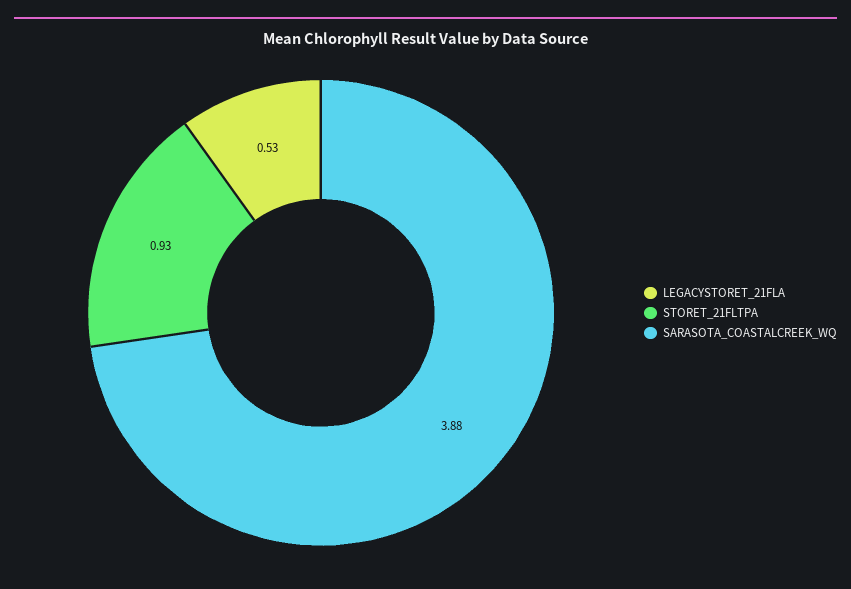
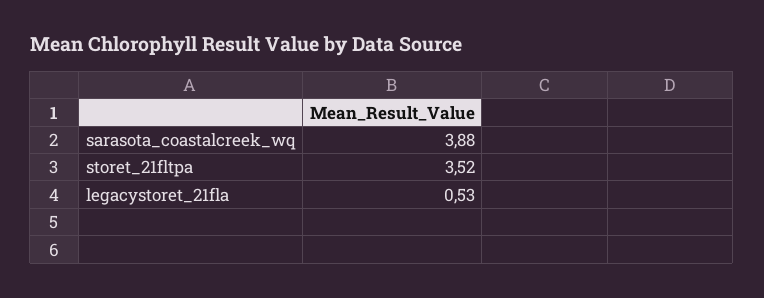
STORET_21FLTPA: 0.93 -> 3.52

